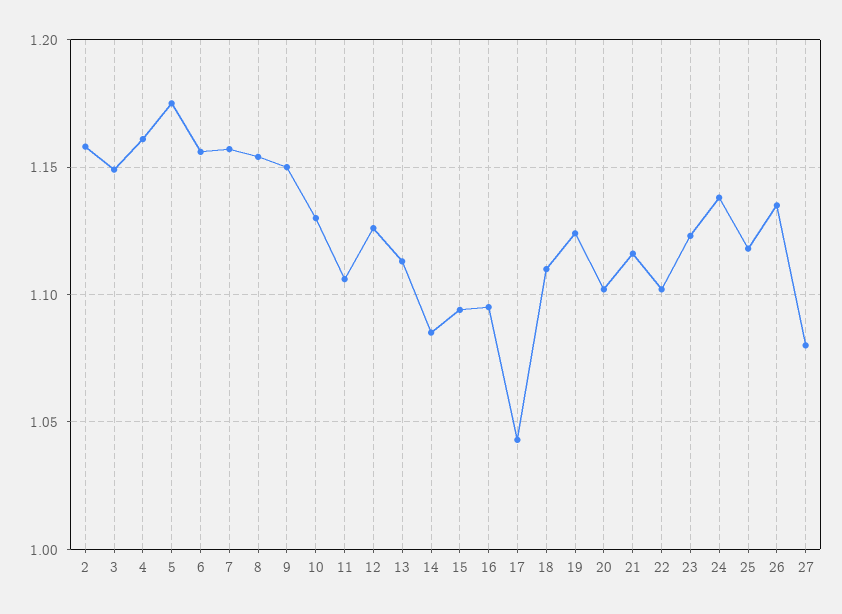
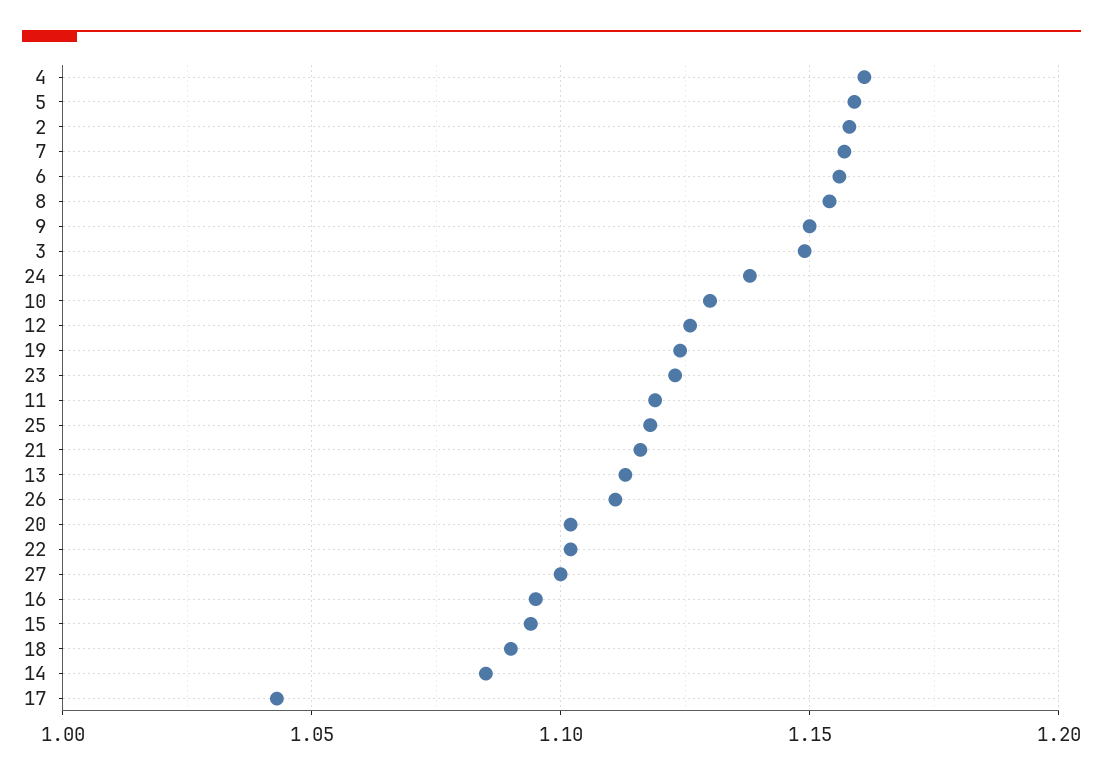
5: 1.175 -> 1.16
11: 1.105 -> 1.12
18: 1.11 -> 1.09
26: 1.135 -> 1.11
27: 1.08 -> 1.1

